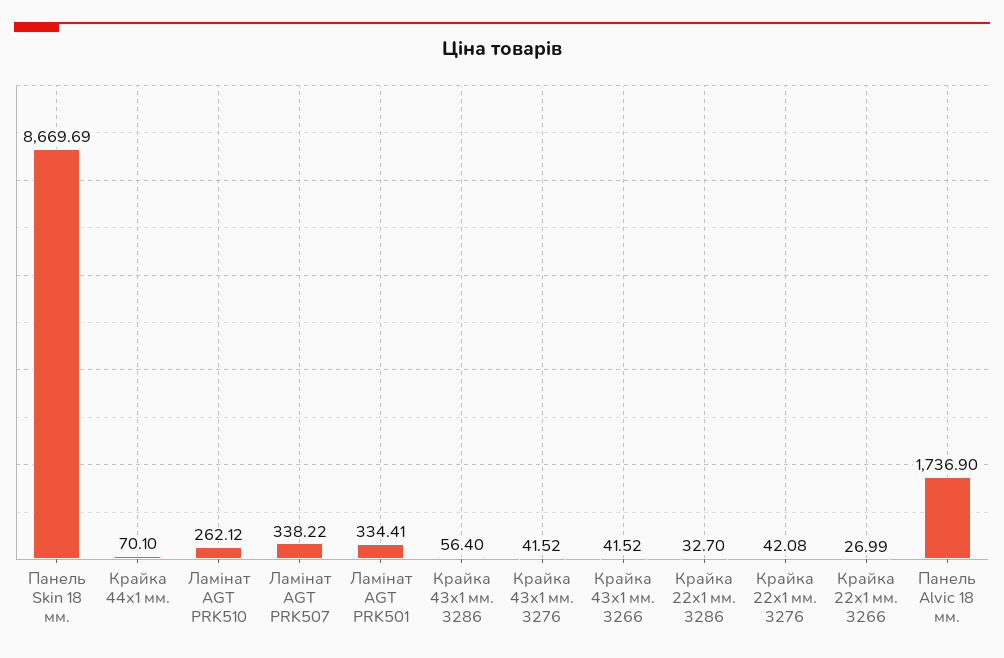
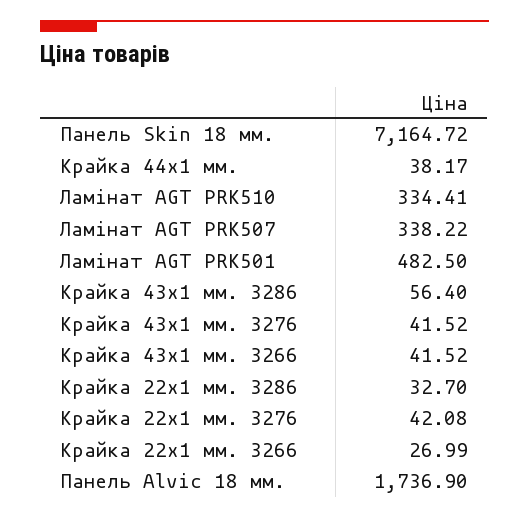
Панель Skin 18 мм.: 8669.69 -> 7164.72
Крайка 44x1 мм.: 70.1 -> 38.17
Ламінат AGT PRK510: 262.12 -> 334.41
Ламінат AGT PRK501: 334.41 -> 482.5

